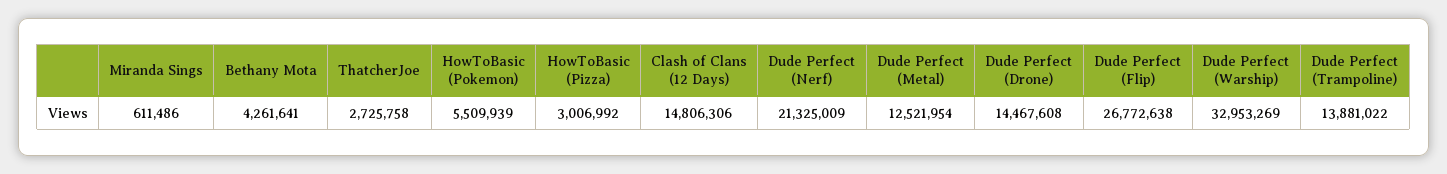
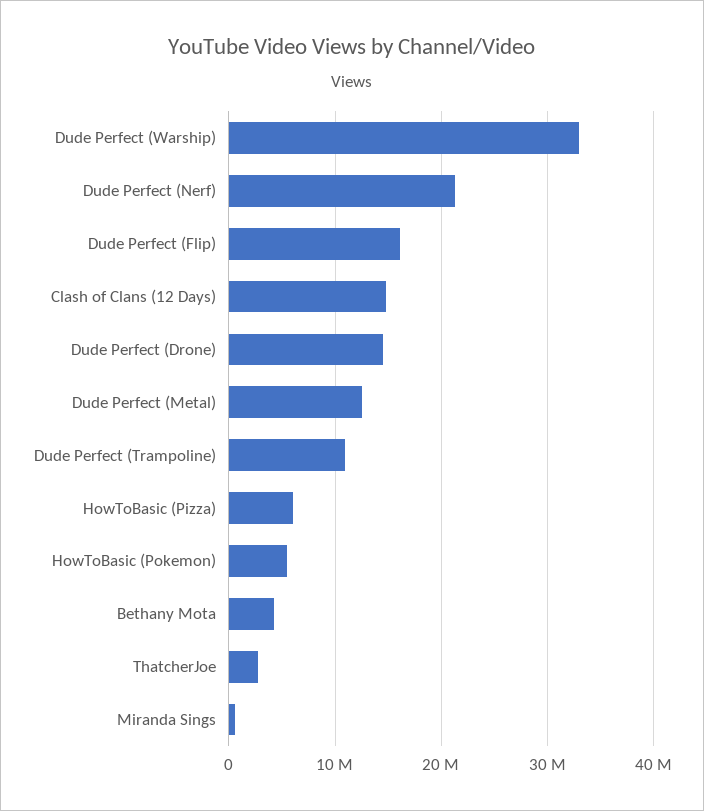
HowToBasic (Pizza): 3006992 -> 6000000
Dude Perfect (Flip): 26772638 -> 16000000
Dude Perfect (Trampoline): 13881022 -> 11000000

